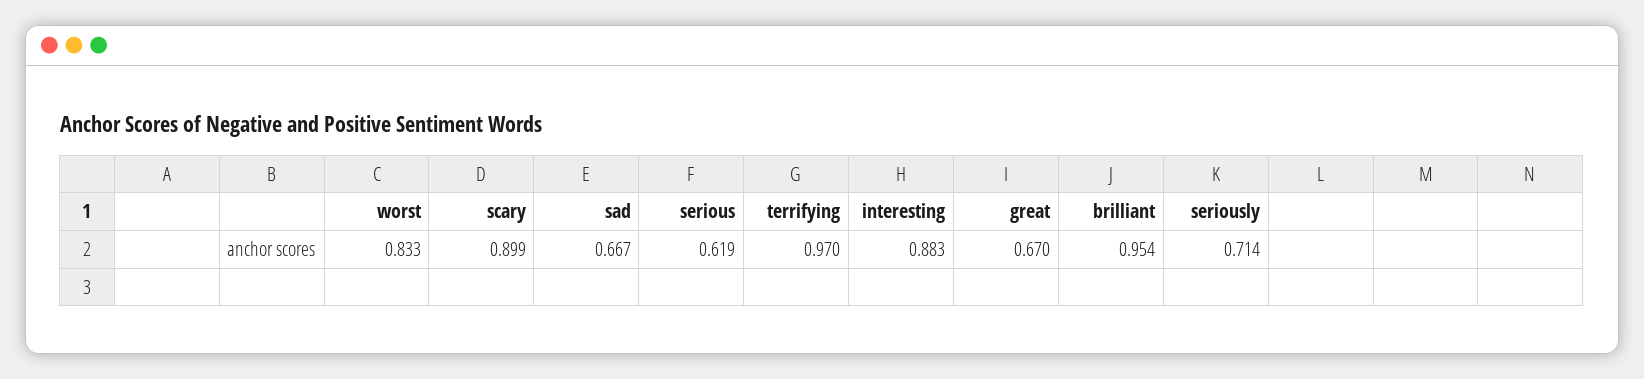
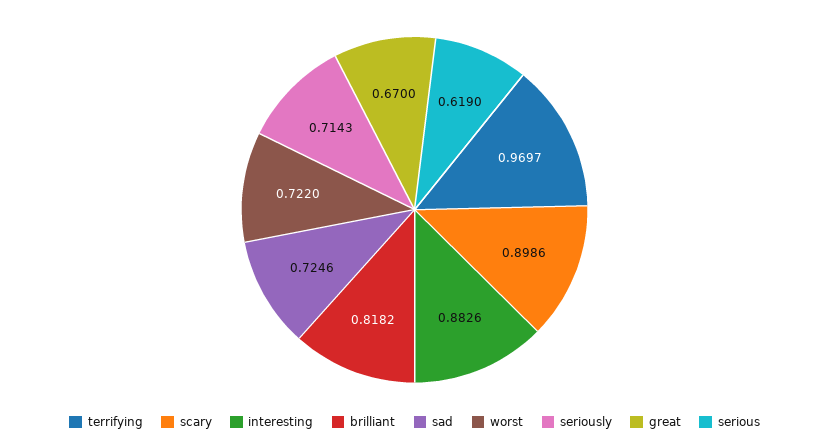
worst: 0.833 -> 0.722
sad: 0.667 -> 0.7246
brilliant: 0.954 -> 0.8182

